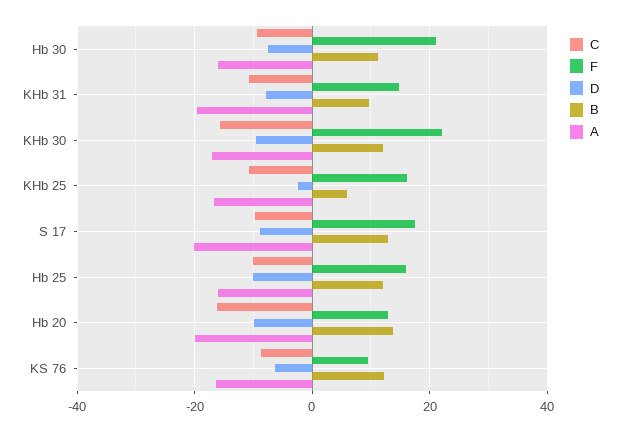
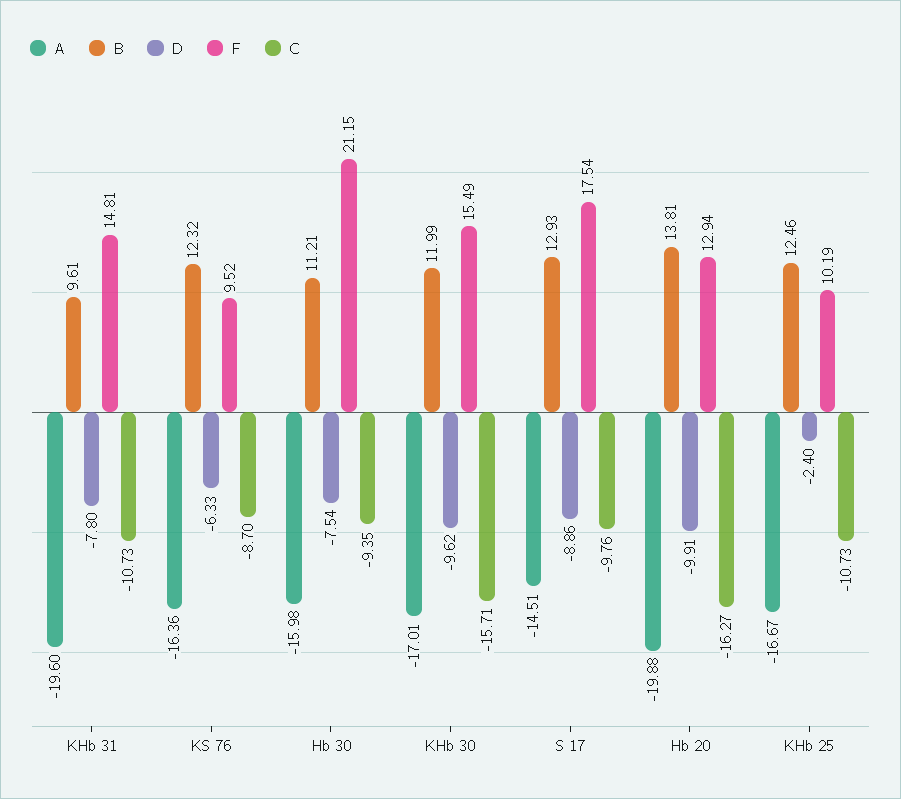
F, KHb 30: 22 -> 15.49
F, KHb 25: 16 -> 10.19
B, KHb 25: 6 -> 12.46
A, S 17: -20 -> -14.51
C, Hb 25: -10 -> none
F, Hb 25: 16 -> none
D, Hb 25: -10 -> none
B, Hb 25: 12 -> none
A, Hb 25: -16 -> none

